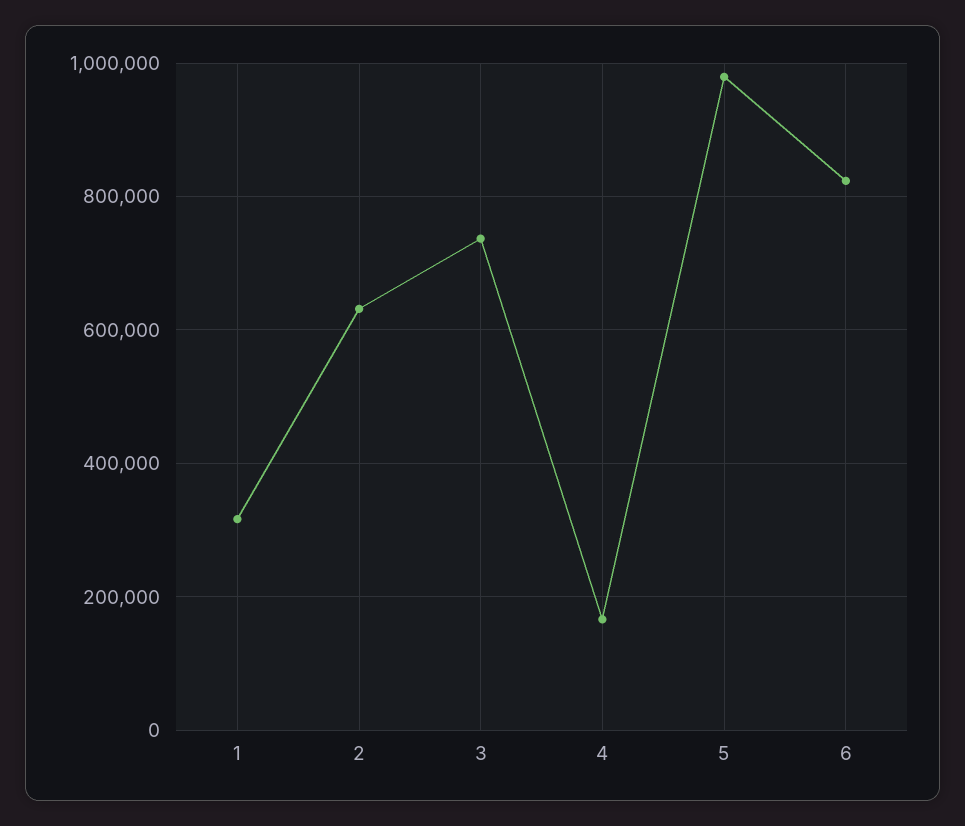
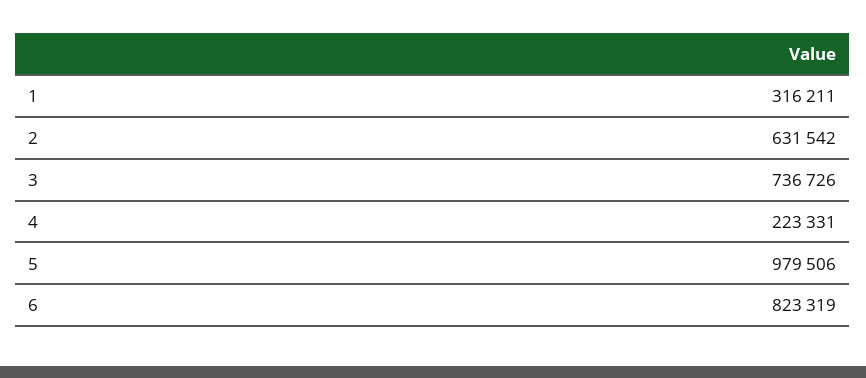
4: 160000 -> 223331

